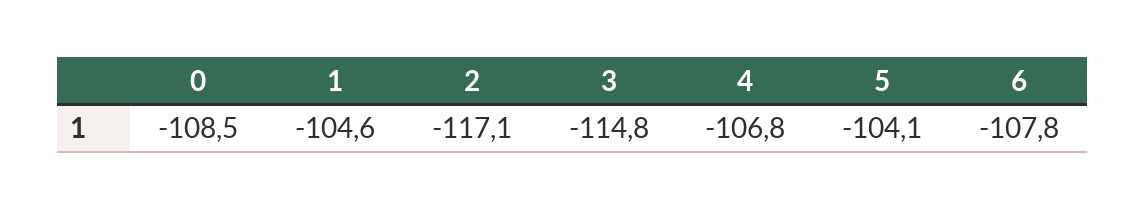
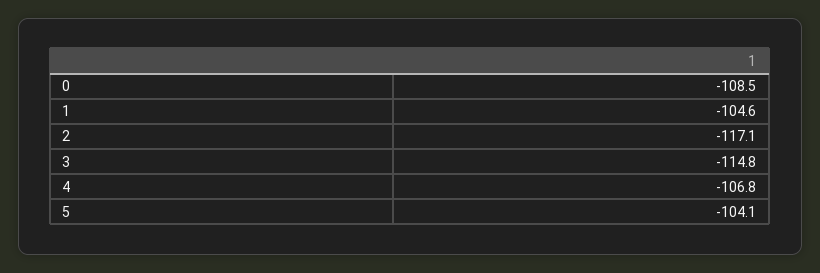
6: -107.8 -> none

